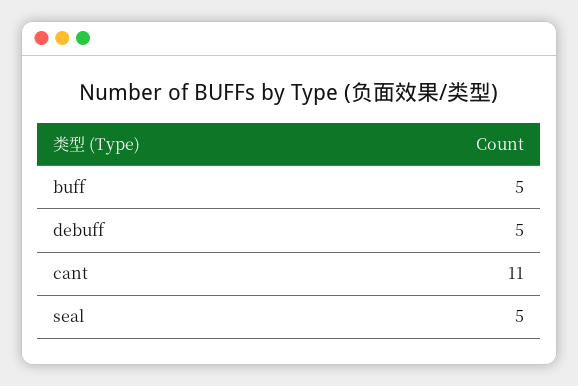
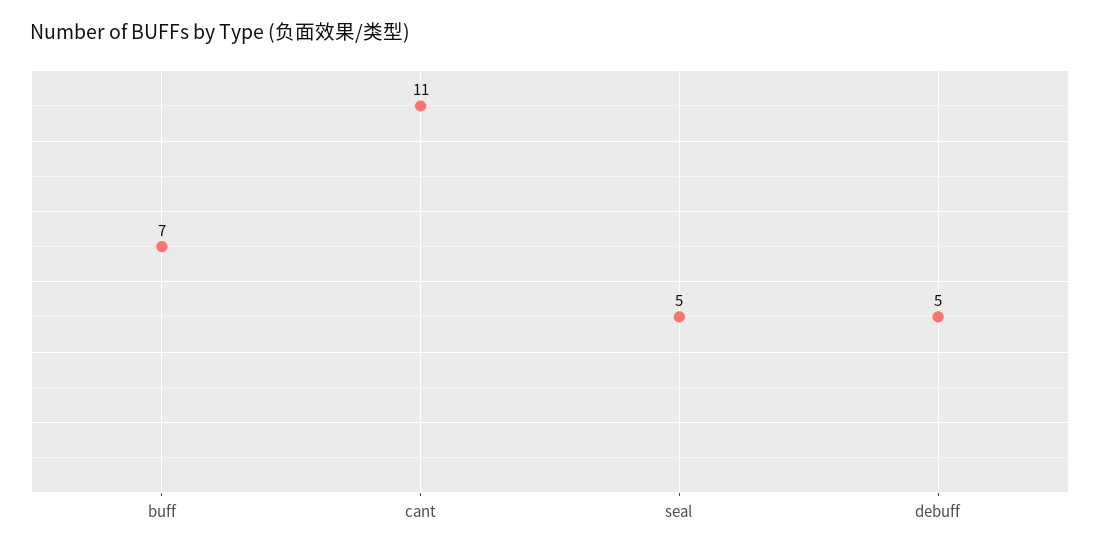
buff: 5 -> 7

